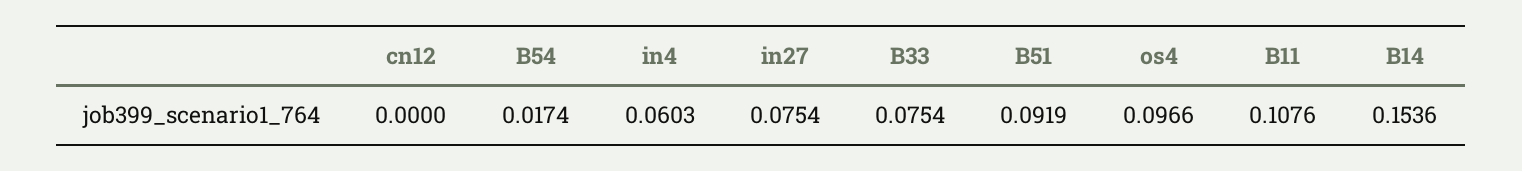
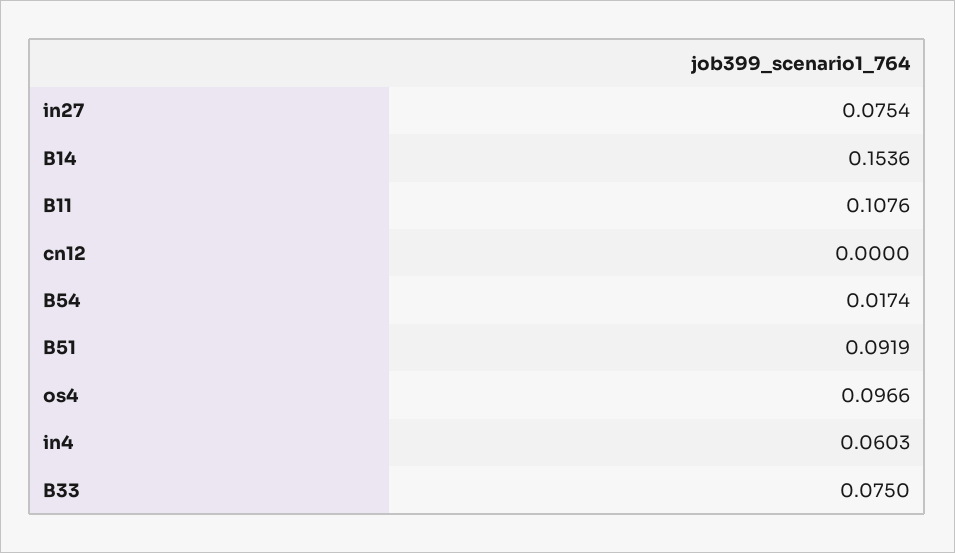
B33: 0.0754 -> 0.075

